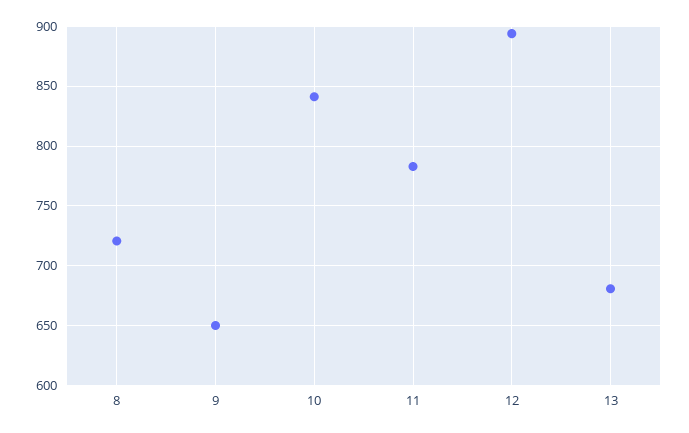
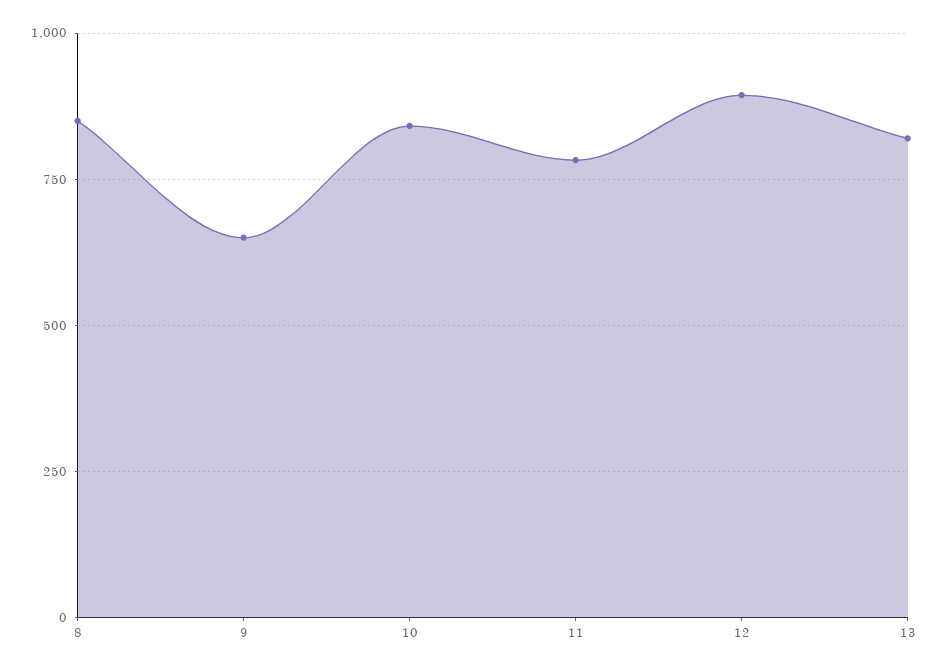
8: 720 -> 850
13: 680 -> 825

